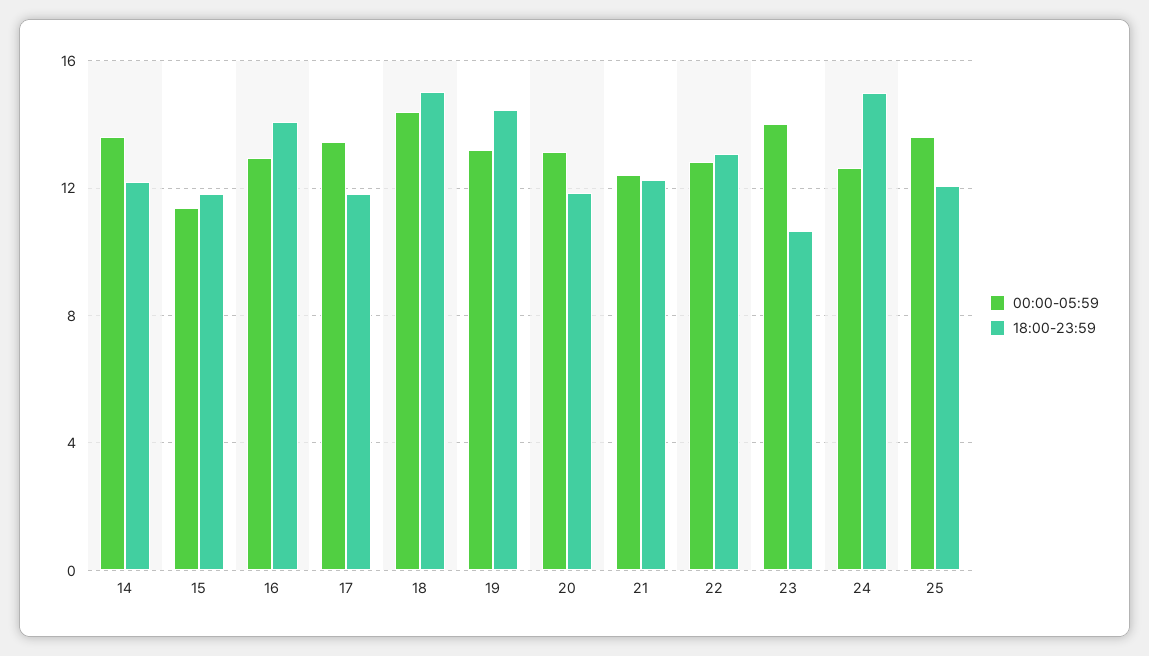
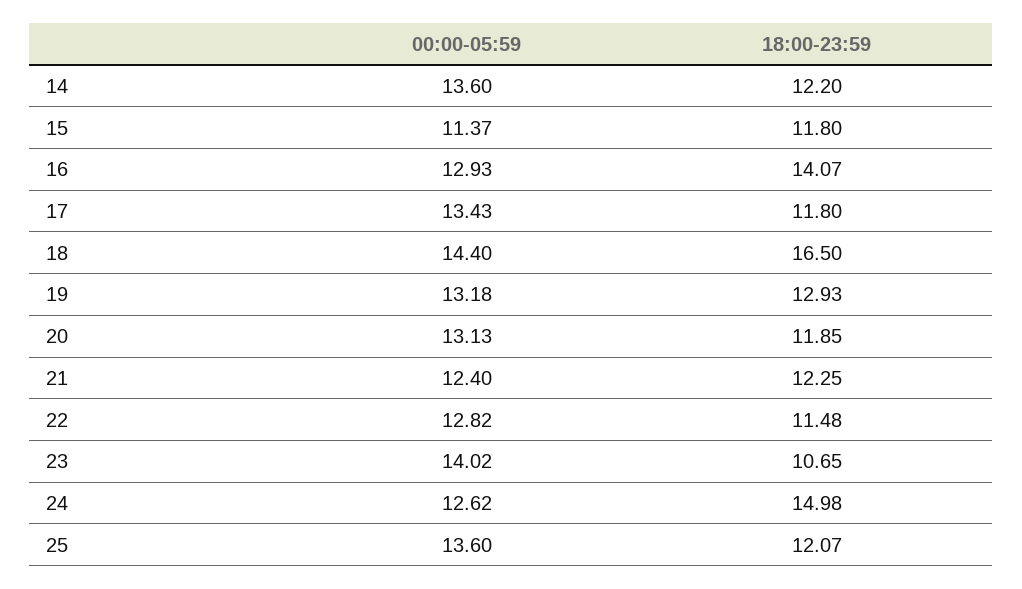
18:00-23:59, 18: 15 -> 16.5
18:00-23:59, 19: 14.5 -> 12.93
18:00-23:59, 22: 13 -> 11.48

